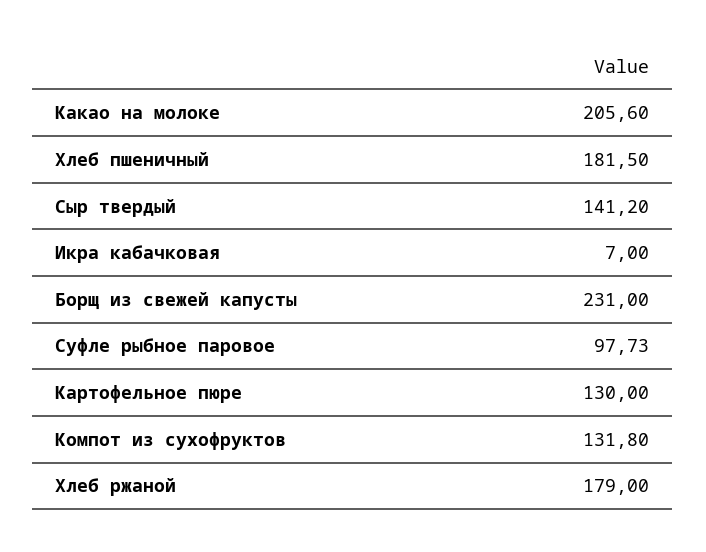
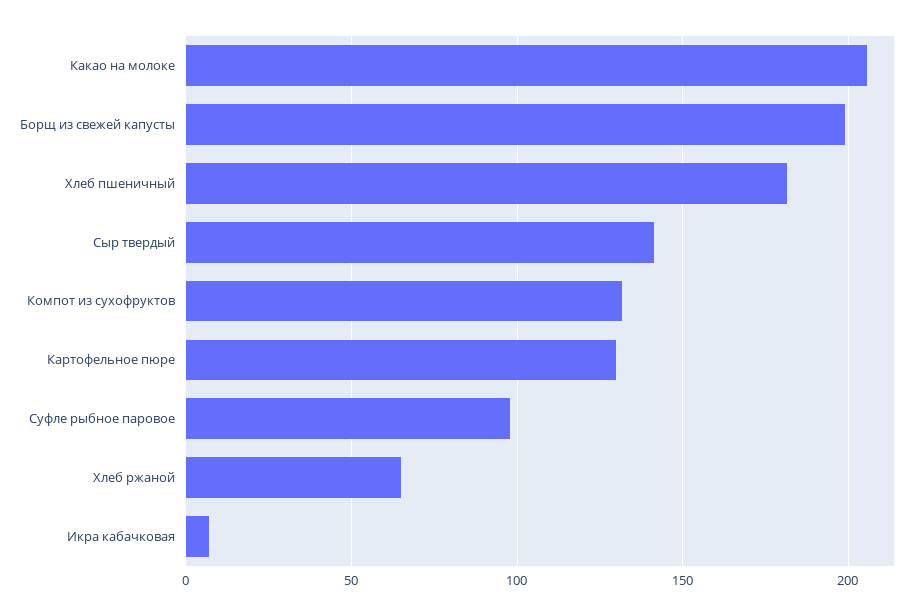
Борщ из свежей капусты: 231 -> 200
Хлеб ржаной: 179 -> 65

